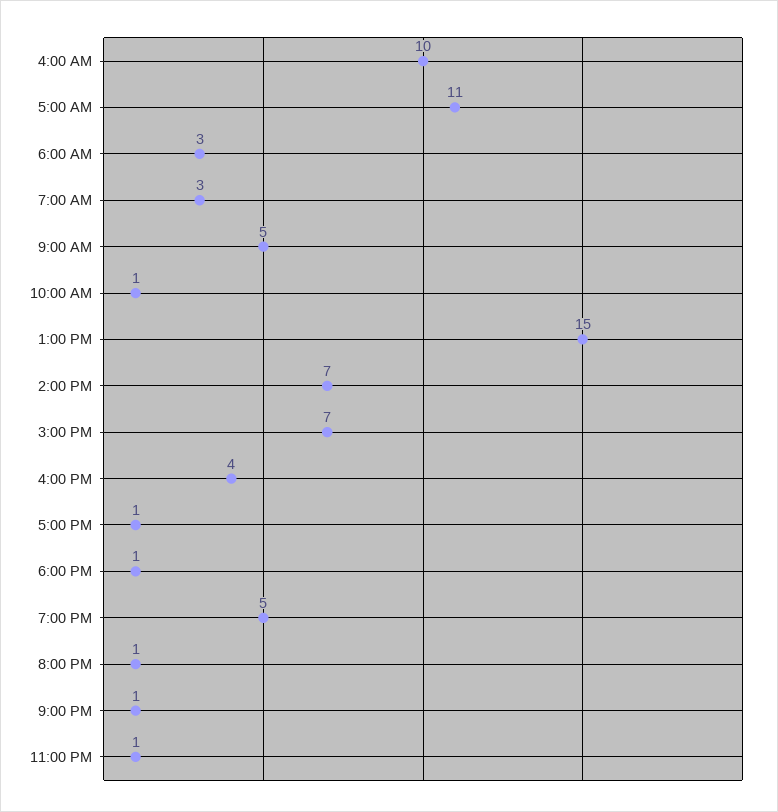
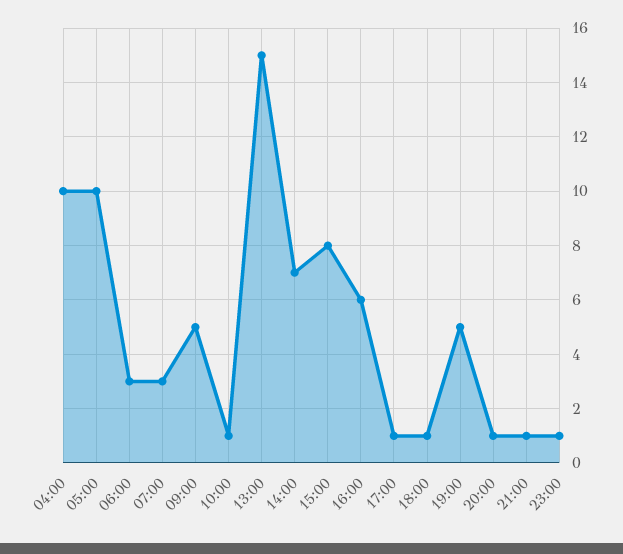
5:00 AM: 11 -> 10
3:00 PM: 7 -> 8
4:00 PM: 4 -> 6

